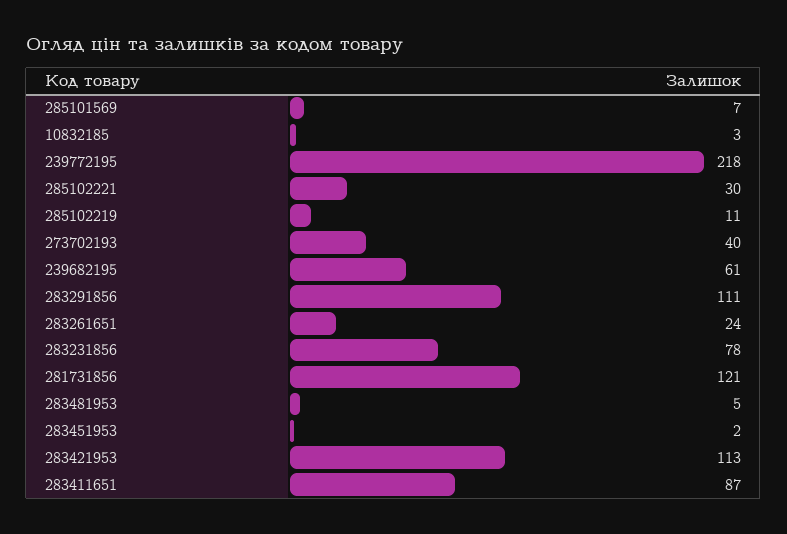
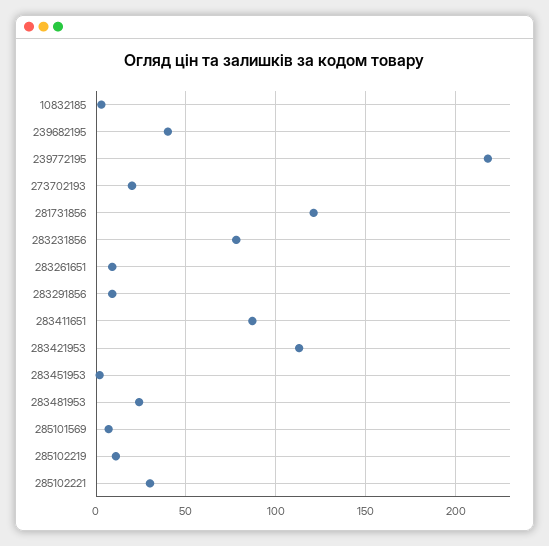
273702193: 40 -> 20
239682195: 61 -> 40
283291856: 111 -> 10
283261651: 24 -> 10
283481953: 5 -> 25

